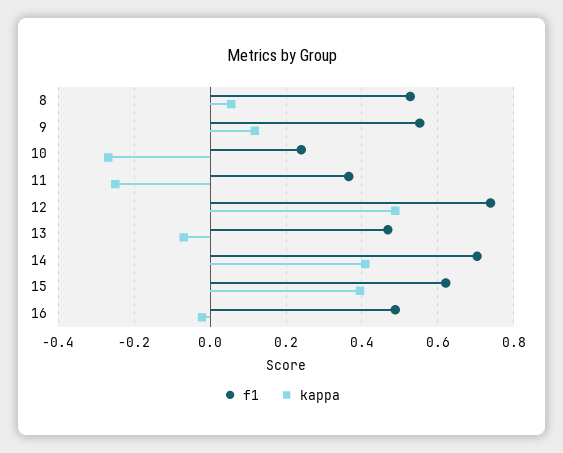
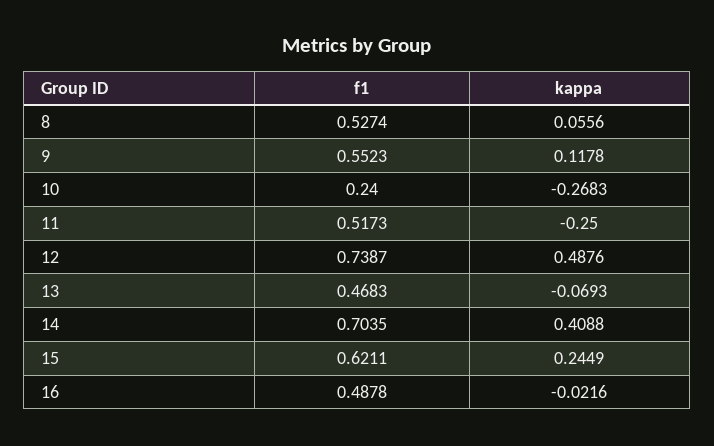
f1, 11: 0.36 -> 0.5173
kappa, 15: 0.4 -> 0.2449

